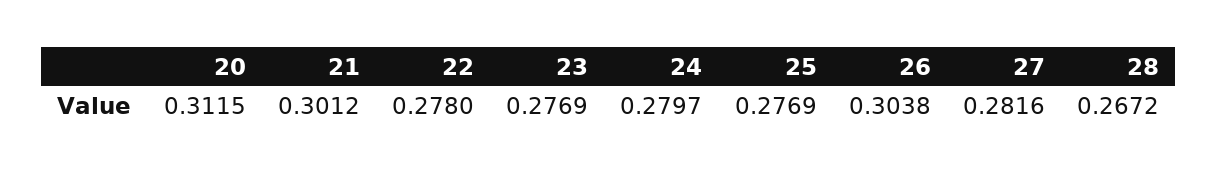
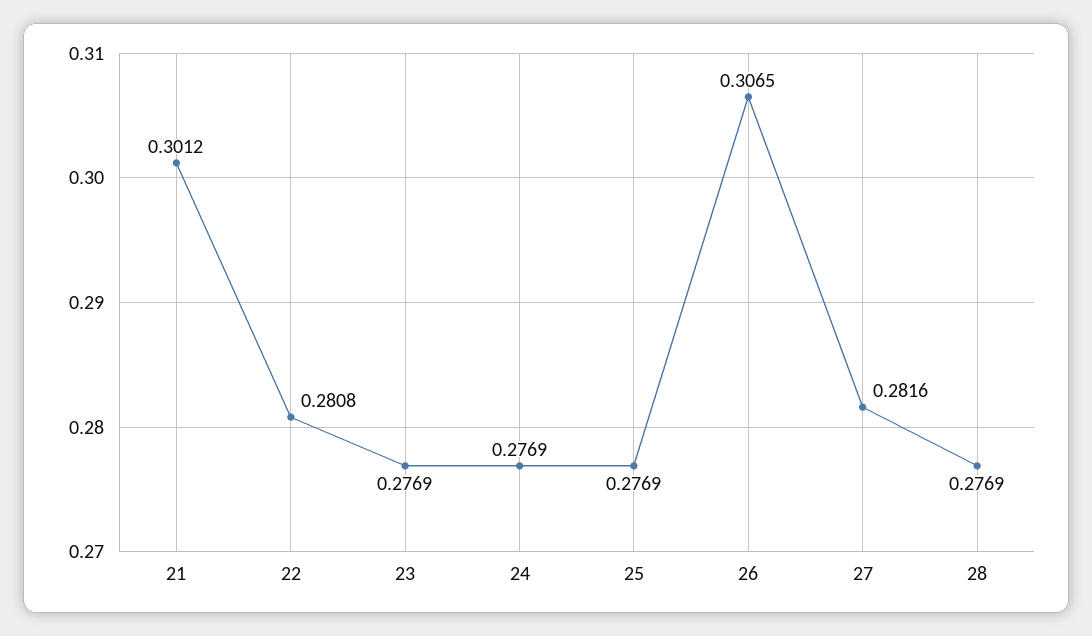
20: 0.3115 -> none
22: 0.278 -> 0.2808
24: 0.2797 -> 0.2769
26: 0.3038 -> 0.3065
28: 0.2672 -> 0.2769

